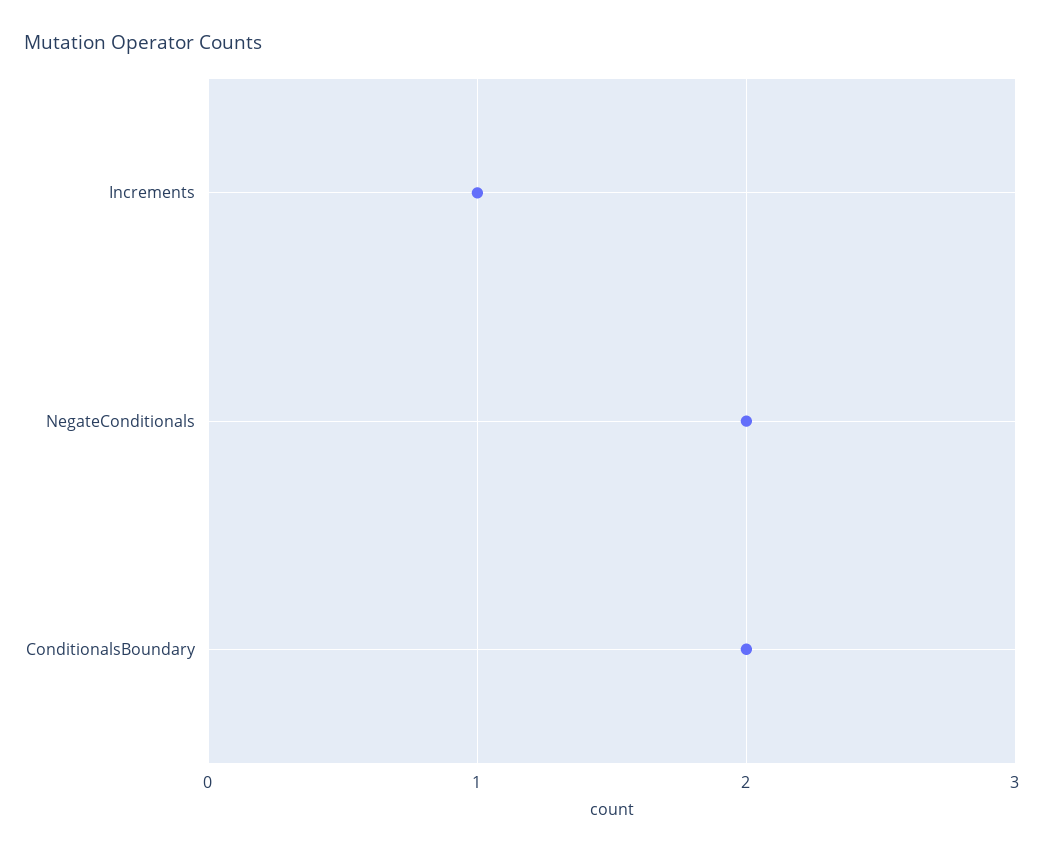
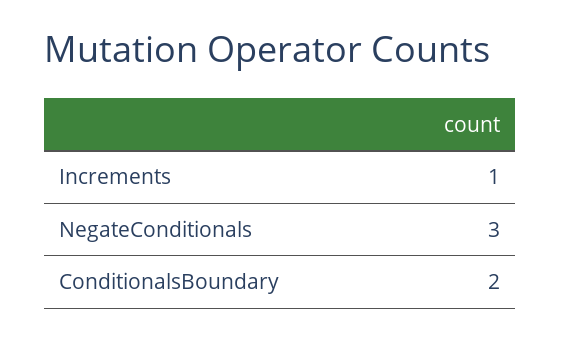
NegateConditionals: 2 -> 3

